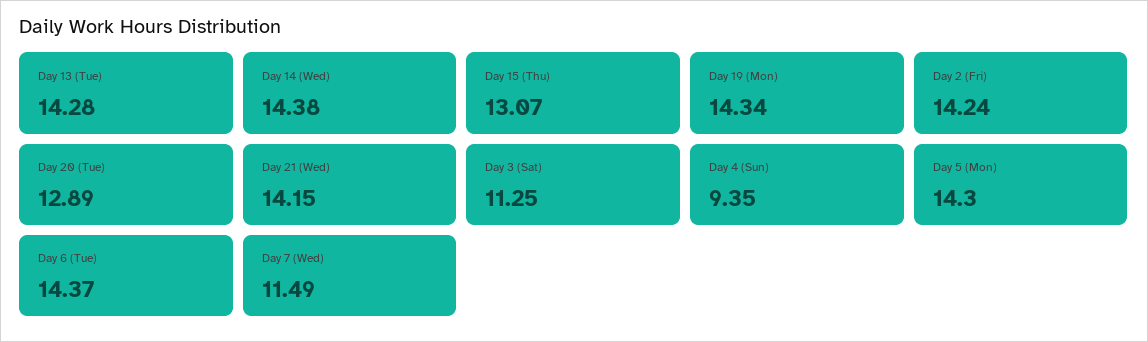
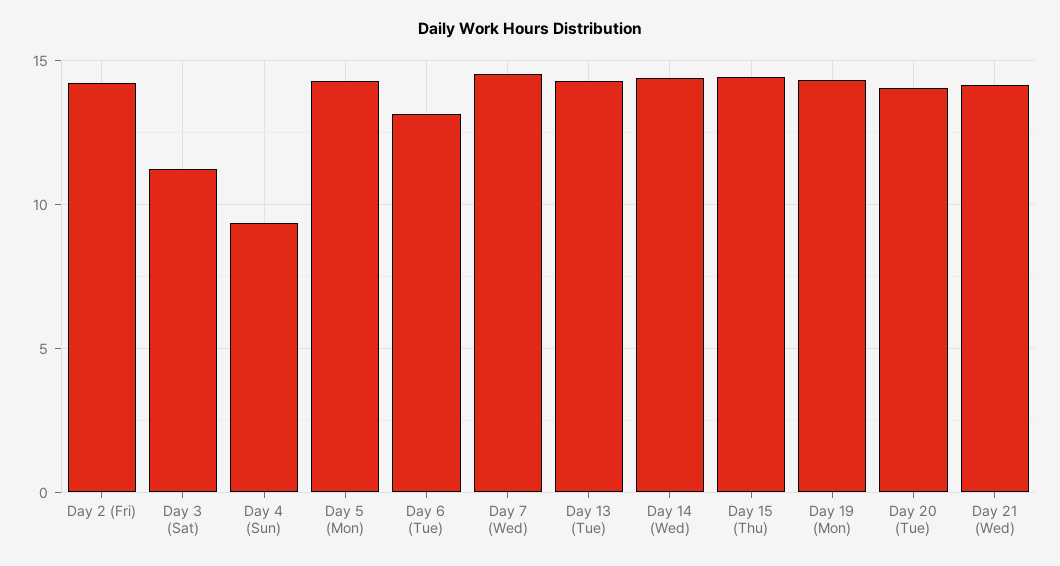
Day 15 (Thu): 13.07 -> 14.5
Day 20 (Tue): 12.89 -> 14
Day 6 (Tue): 14.37 -> 13
Day 7 (Wed): 11.49 -> 14.5

